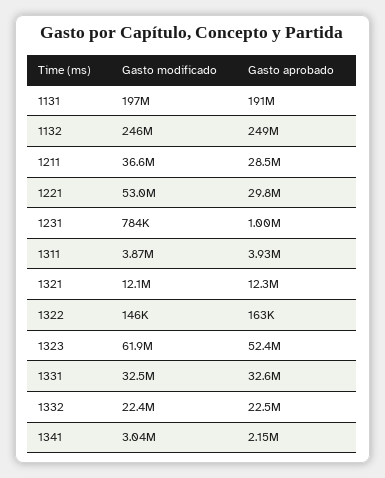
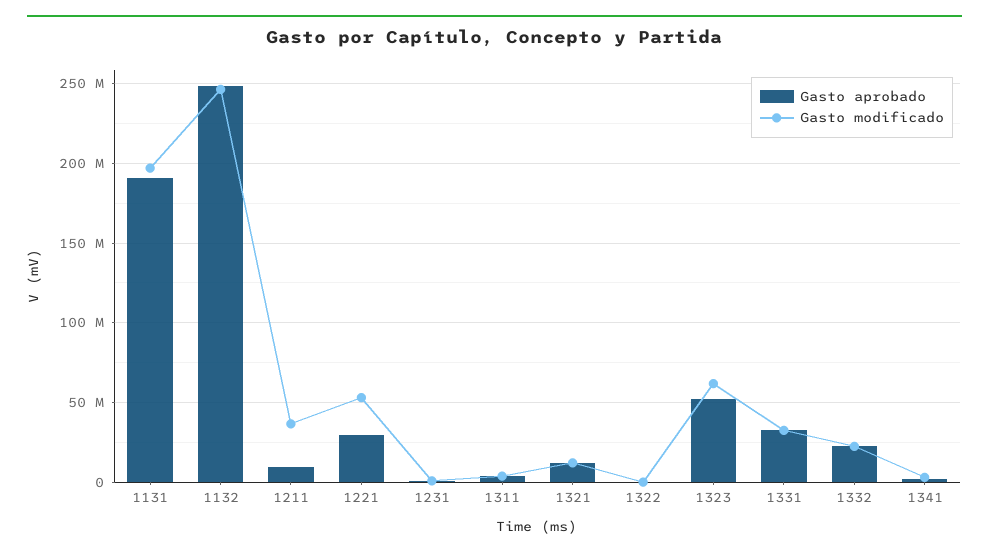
Gasto aprobado, 1211: 28500000 -> 10000000

